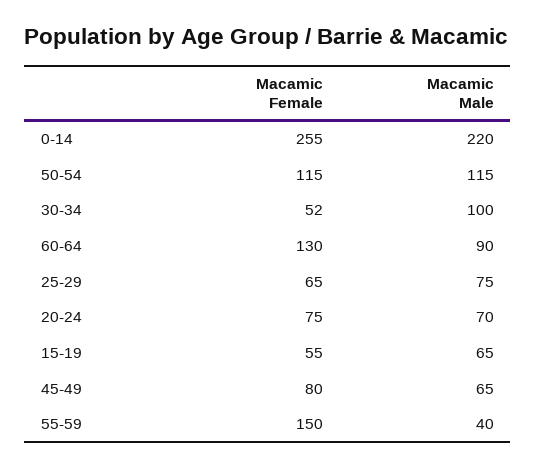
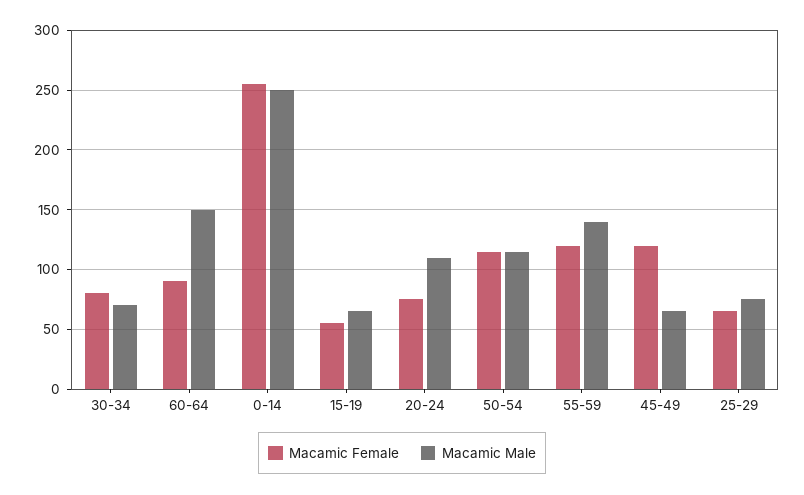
Macamic Male, 0-14: 220 -> 250
Macamic Female, 30-34: 52 -> 80
Macamic Male, 30-34: 100 -> 70
Macamic Female, 60-64: 130 -> 90
Macamic Male, 60-64: 90 -> 150
Macamic Male, 20-24: 70 -> 110
Macamic Female, 45-49: 80 -> 120
Macamic Female, 55-59: 150 -> 120
Macamic Male, 55-59: 40 -> 140

